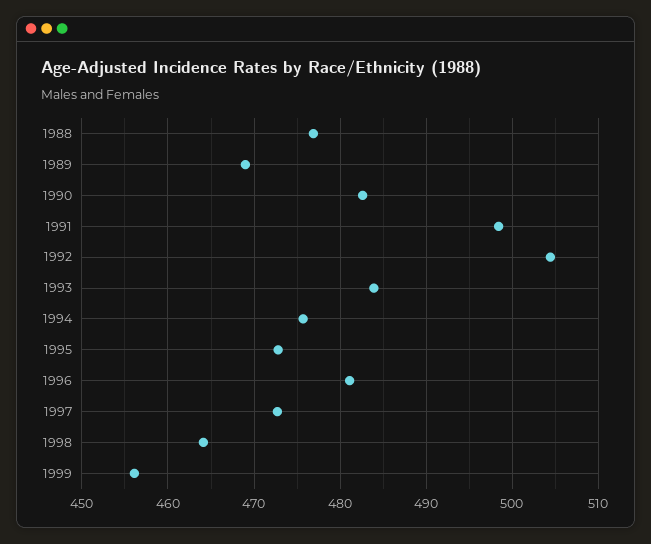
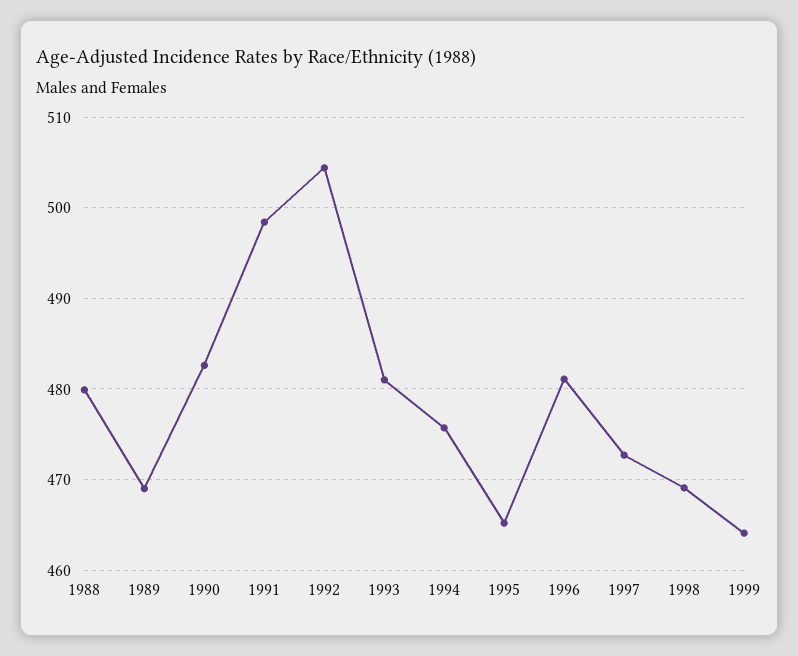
1988: 477 -> 480
1993: 484 -> 481
1995: 473 -> 465
1998: 464 -> 469
1999: 456 -> 464

